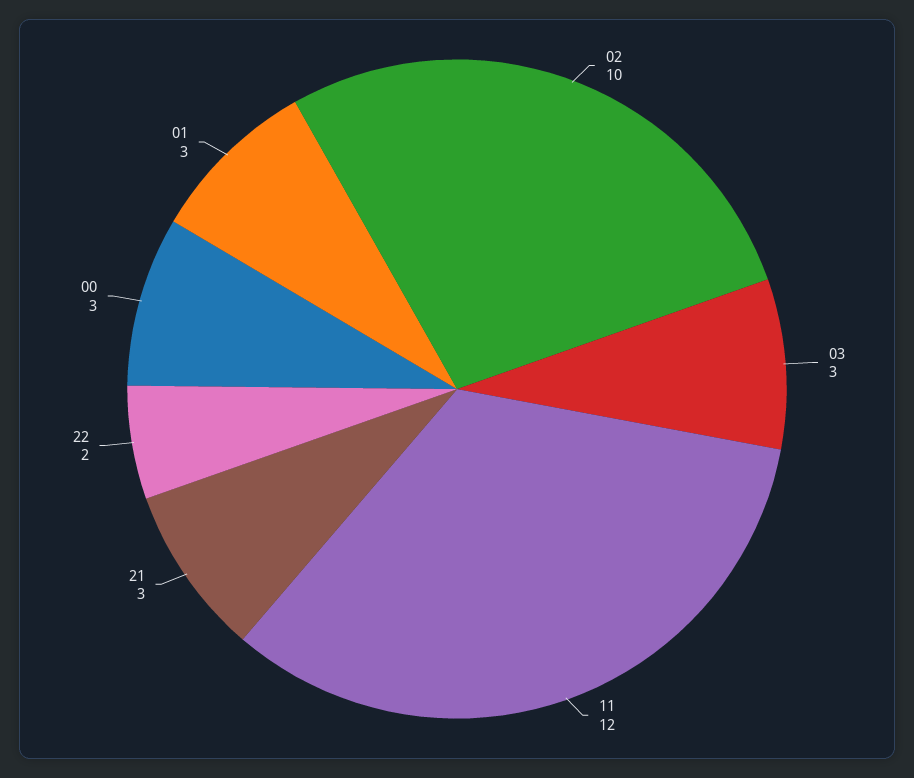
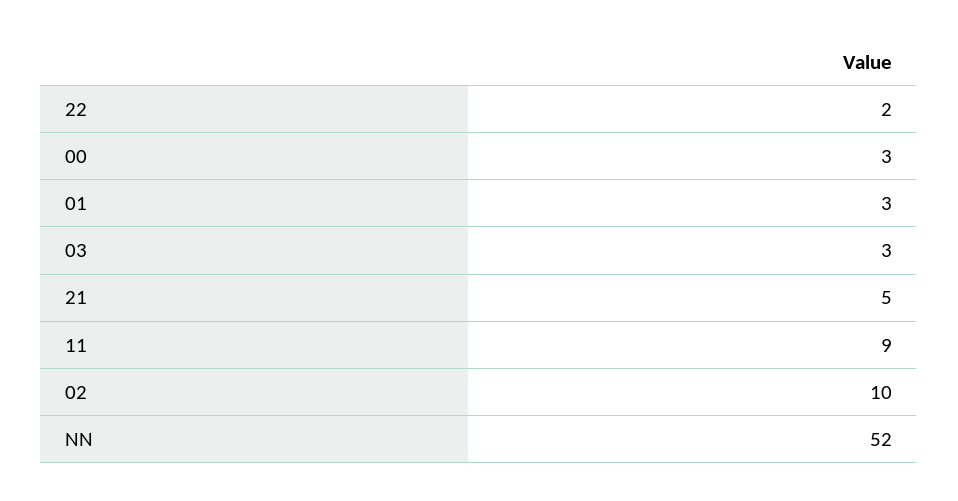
11: 12 -> 9
21: 3 -> 5
NN: none -> 52

